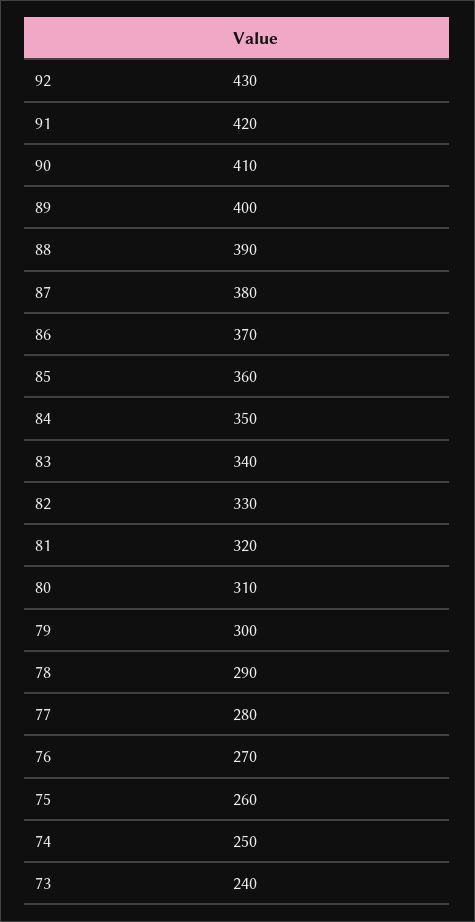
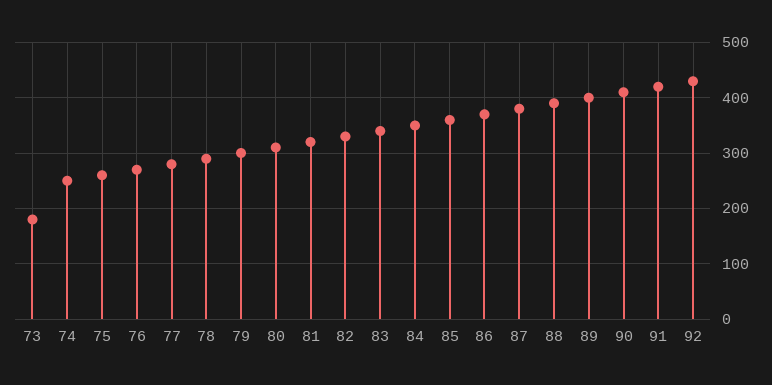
73: 240 -> 180

